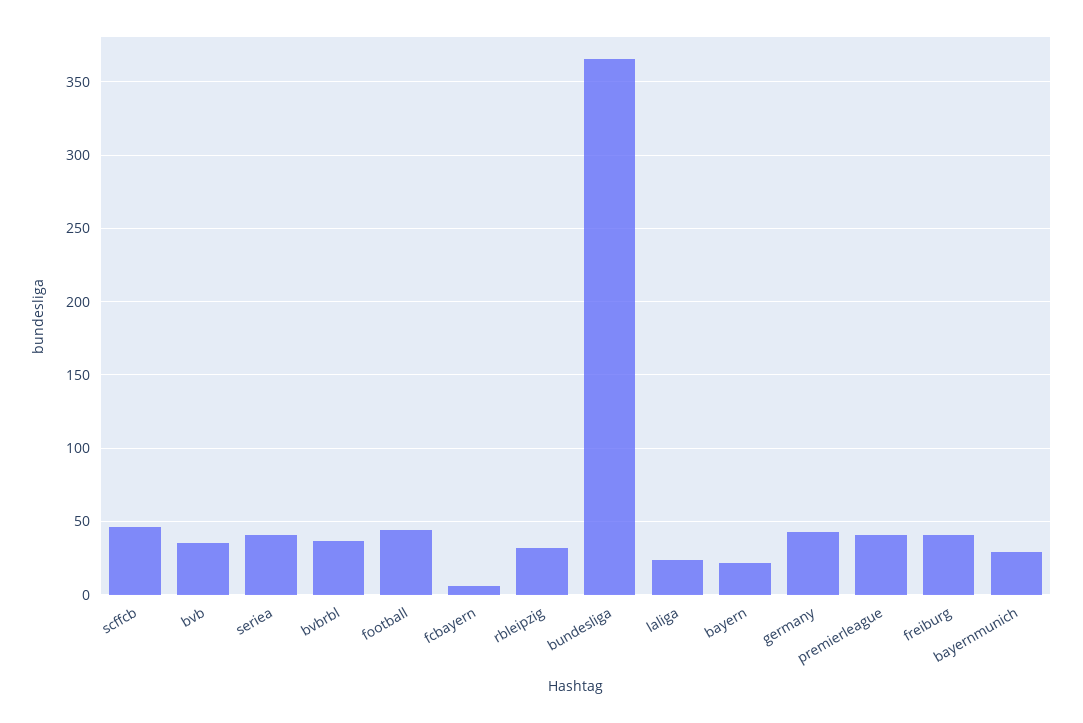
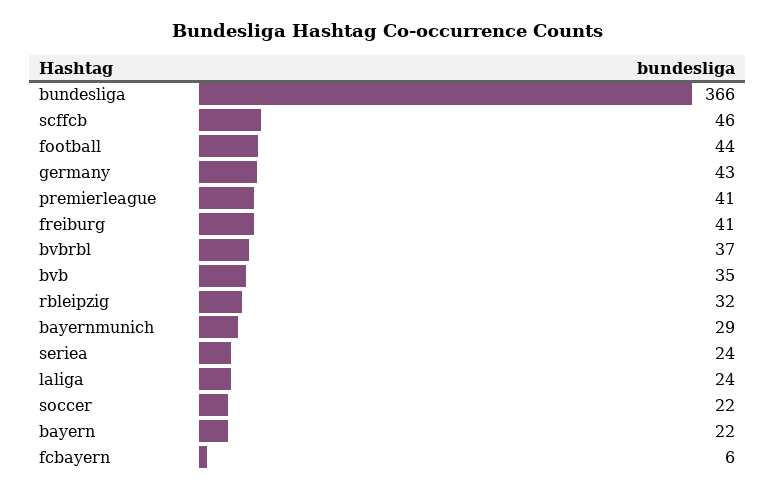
seriea: 40 -> 24
soccer: none -> 22

